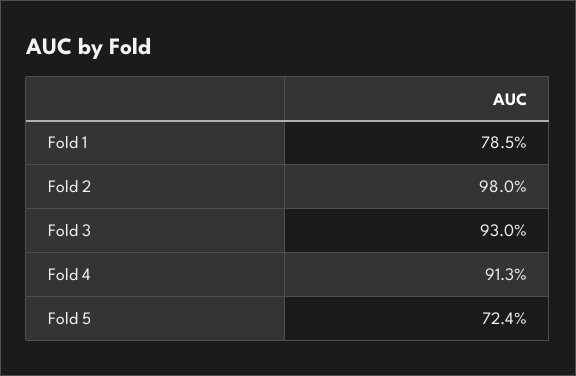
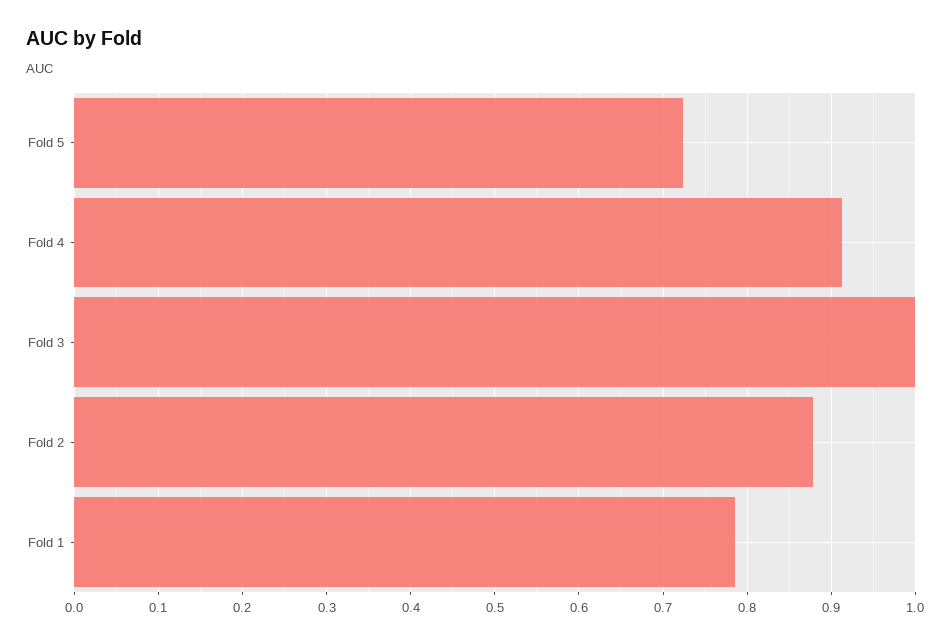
Fold 2: 0.98 -> 0.88
Fold 3: 0.93 -> 1

